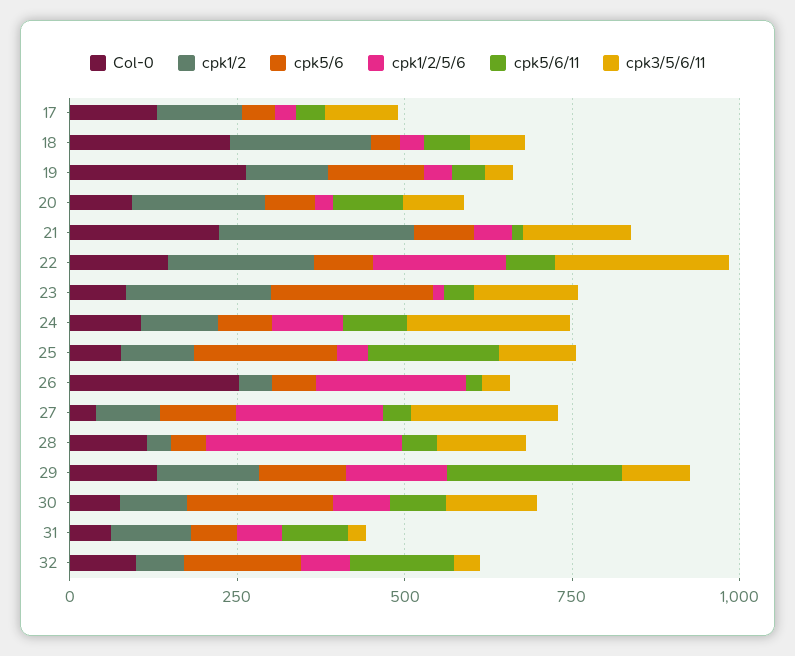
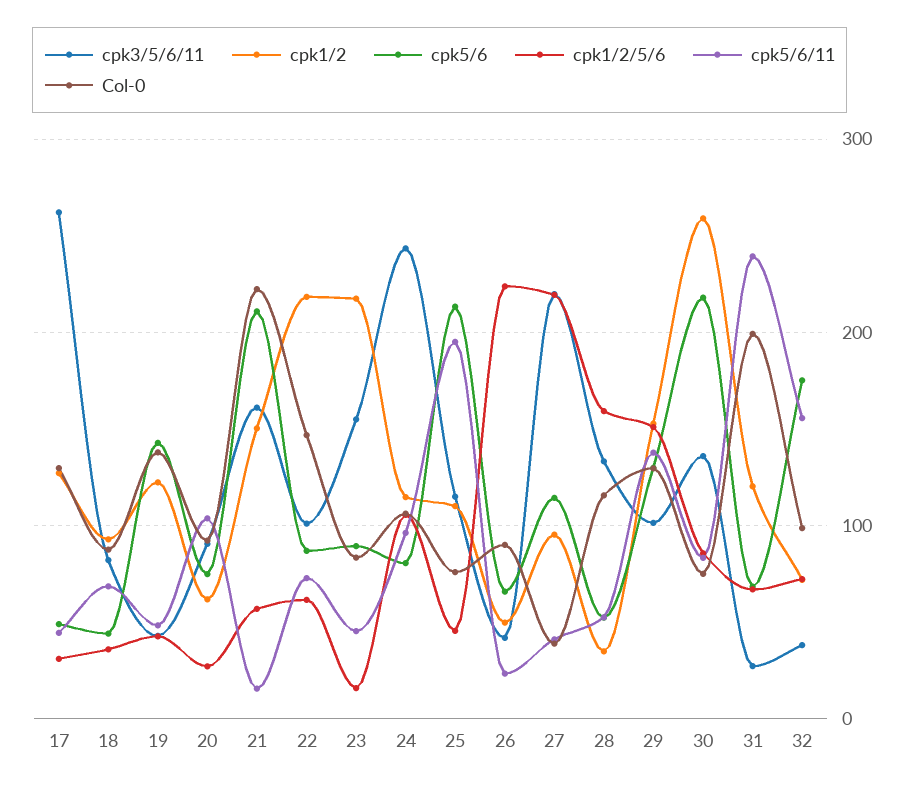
cpk3/5/6/11, 17: 100 -> 260
Col-0, 18: 250 -> 90
cpk1/2, 18: 200 -> 90
Col-0, 19: 250 -> 140
cpk1/2, 20: 200 -> 60
cpk1/2, 21: 300 -> 150
cpk5/6, 21: 100 -> 210
cpk1/2/5/6, 22: 200 -> 60
cpk3/5/6/11, 22: 250 -> 100
cpk5/6, 23: 250 -> 90
Col-0, 26: 250 -> 90
cpk1/2/5/6, 28: 300 -> 160
cpk5/6/11, 29: 250 -> 140
cpk1/2, 30: 100 -> 260
Col-0, 31: 50 -> 200
cpk5/6/11, 31: 100 -> 240

